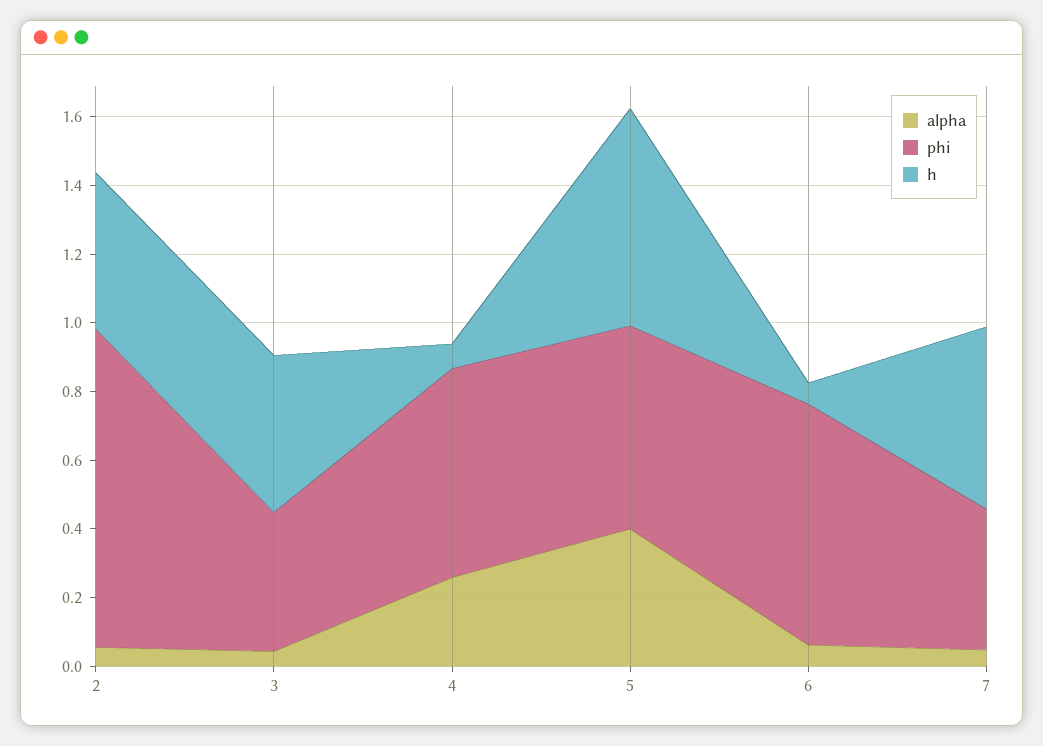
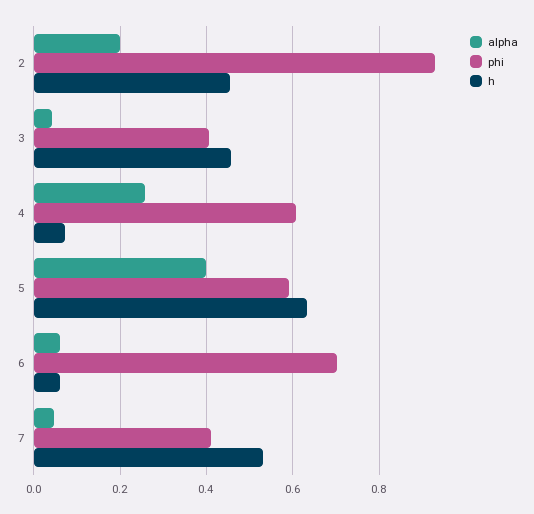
alpha, 2: 0.05 -> 0.2

